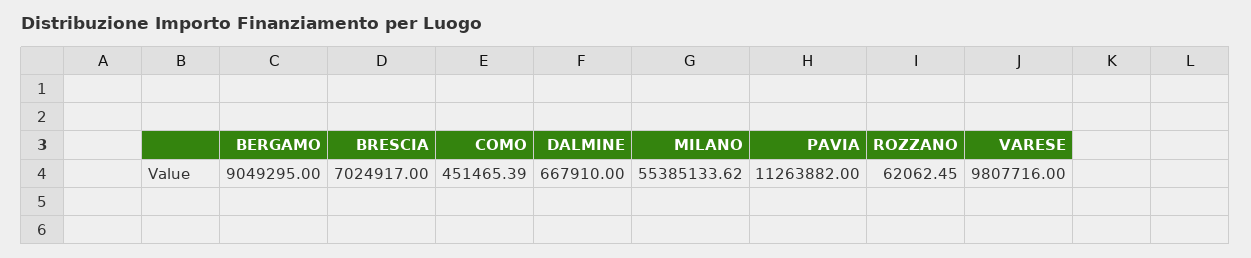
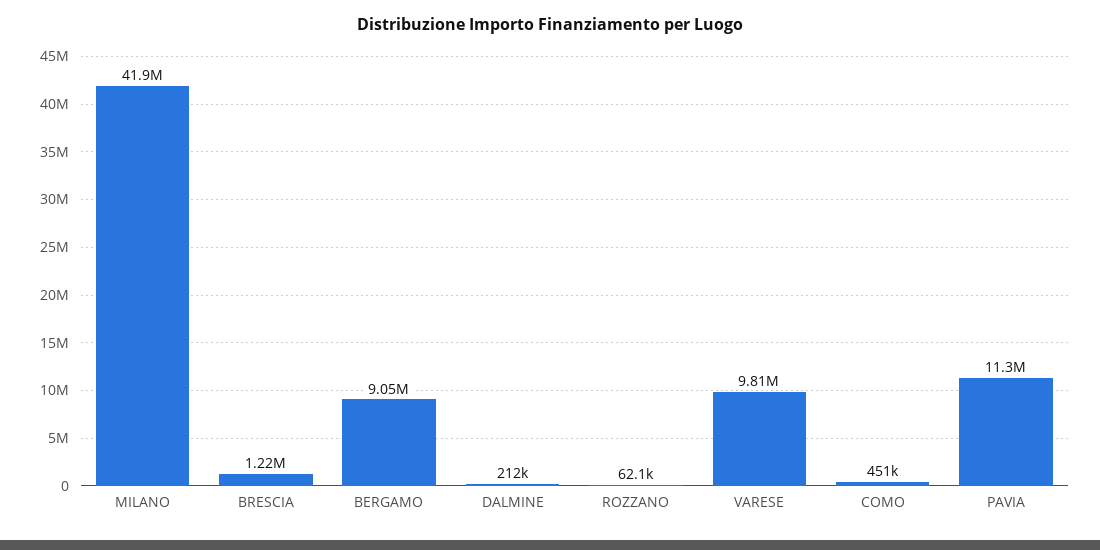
BRESCIA: 7024917 -> 1220000
DALMINE: 667910 -> 212000
MILANO: 55385133.62 -> 41900000

